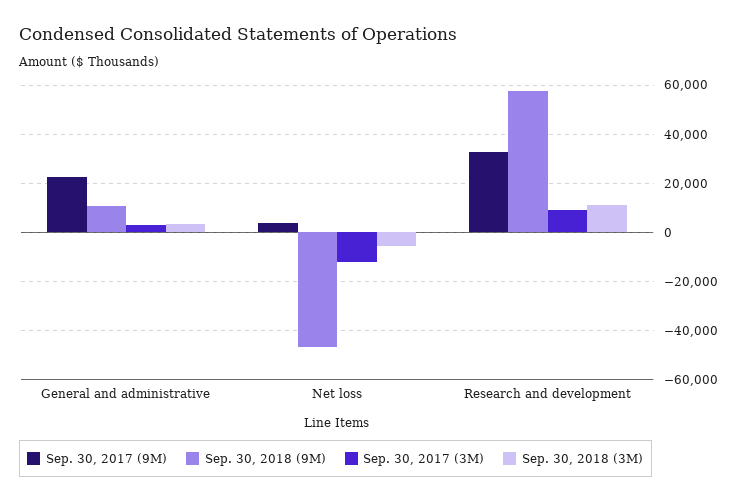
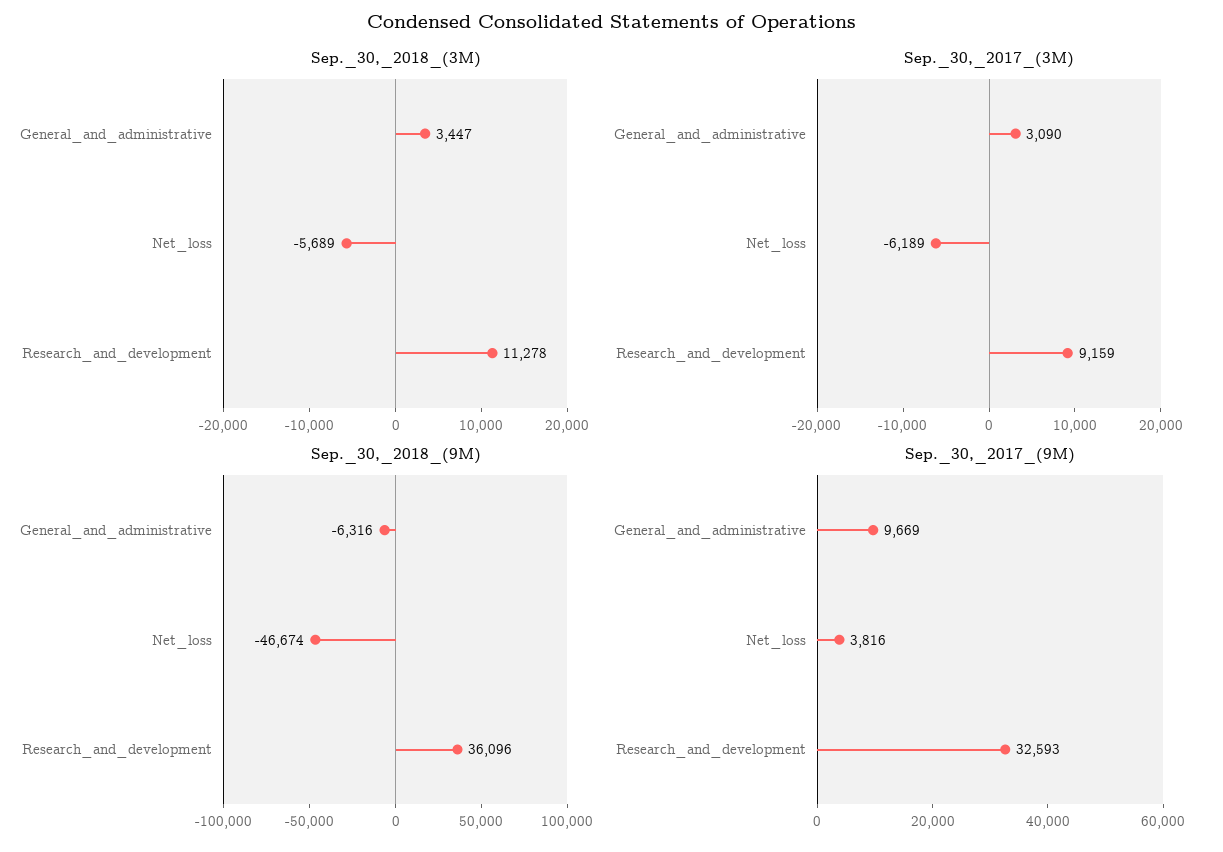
Sep. 30, 2017 (9M), General and administrative: 22500 -> 9669
Sep. 30, 2018 (9M), General and administrative: 10000 -> -6316
Sep. 30, 2017 (3M), Net loss: -12500 -> -6189
Sep. 30, 2018 (9M), Research and development: 57500 -> 36096

